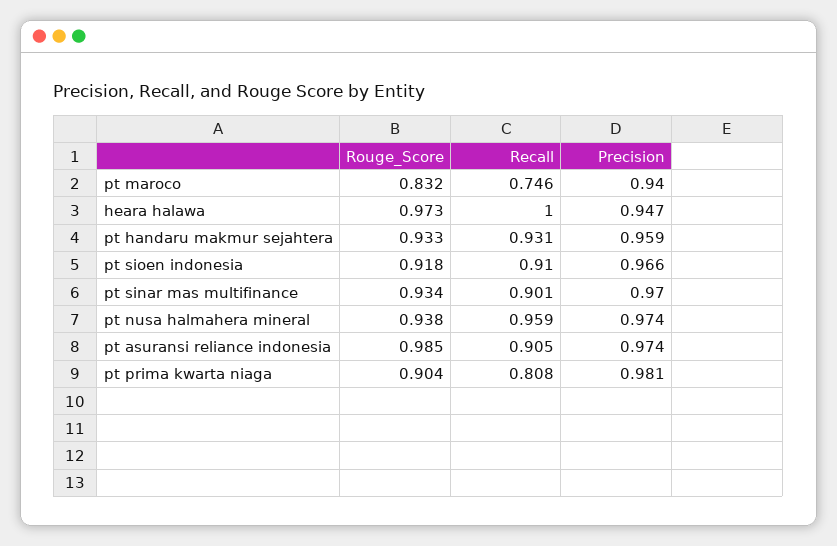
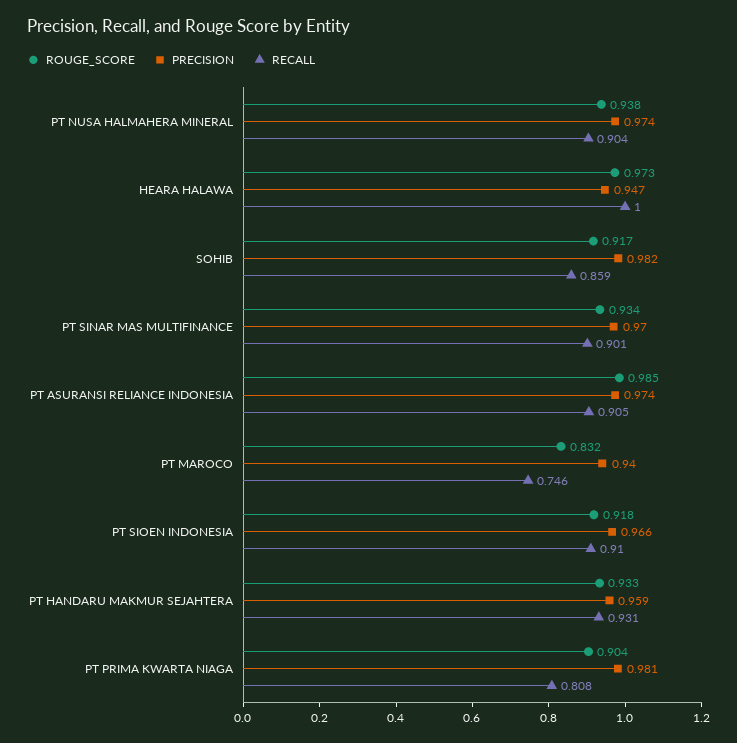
Recall, pt nusa halmahera mineral: 0.959 -> 0.904
Rouge_Score, SOHIB: none -> 0.917
Precision, SOHIB: none -> 0.982
Recall, SOHIB: none -> 0.859

